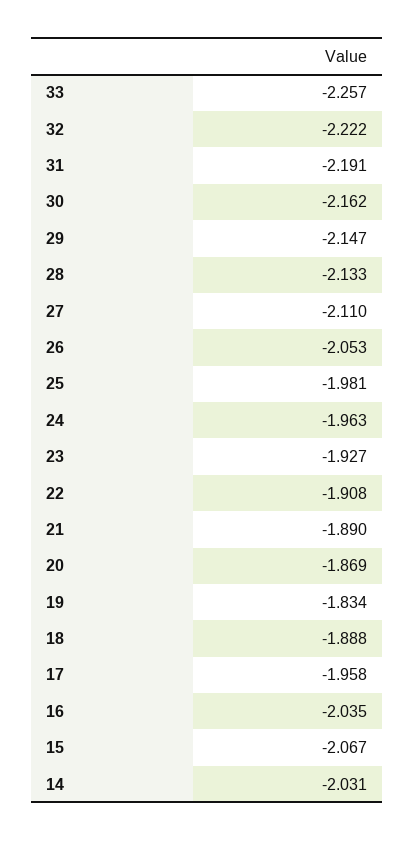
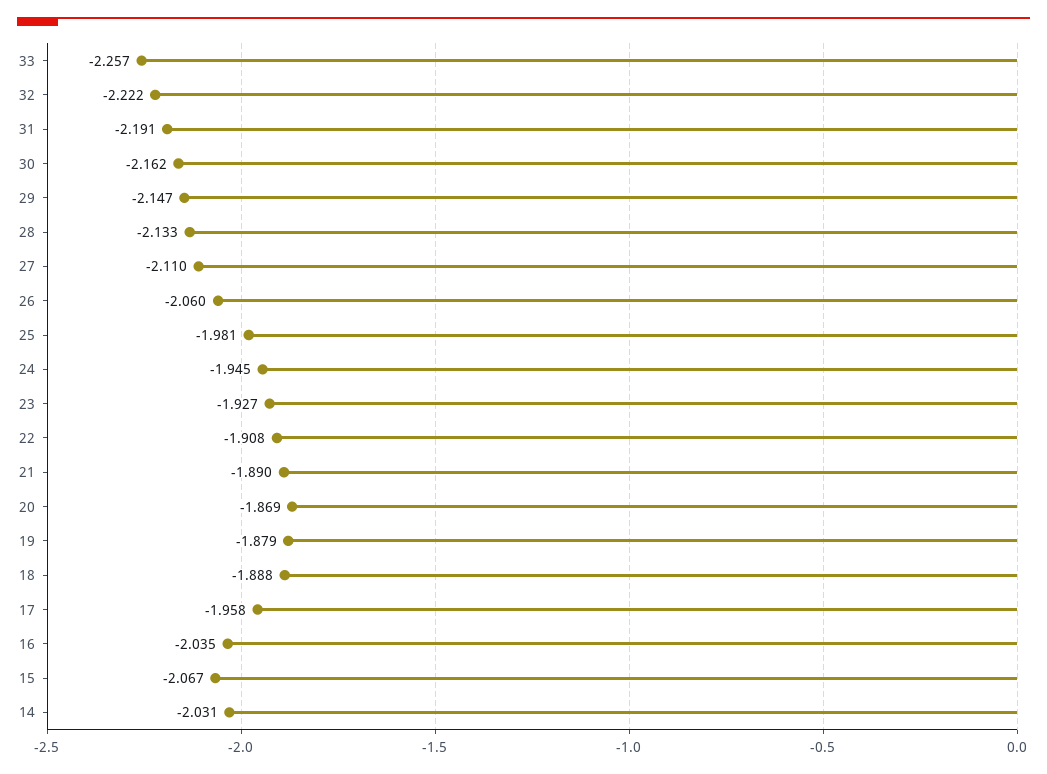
26: -2.053 -> -2.06
24: -1.963 -> -1.945
19: -1.834 -> -1.879

